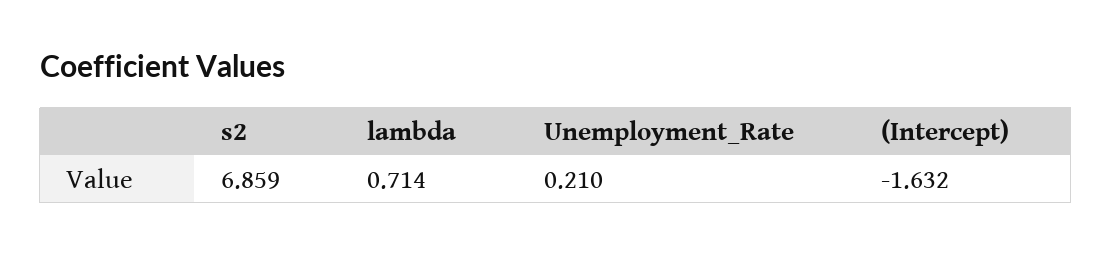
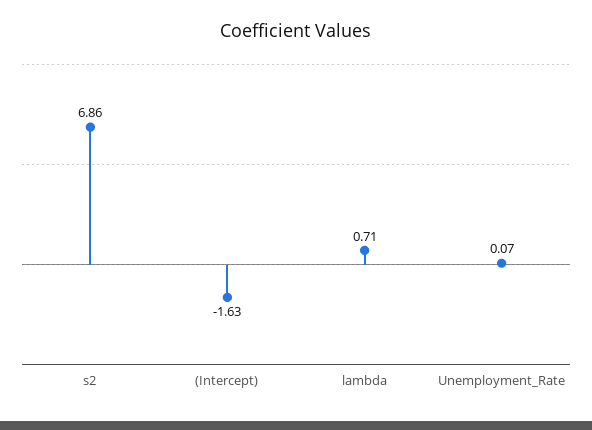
Unemployment_Rate: 0.21 -> 0.07

